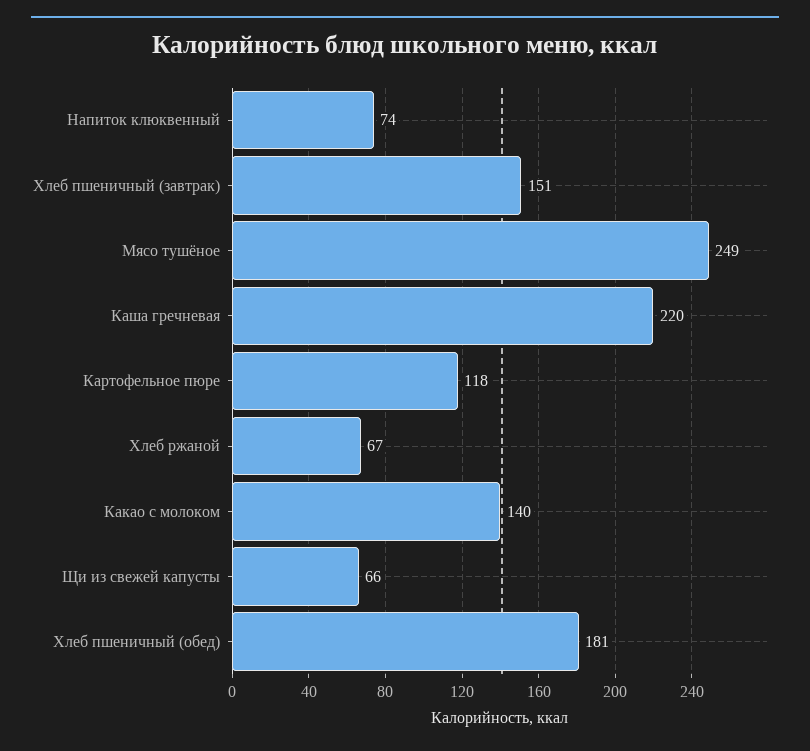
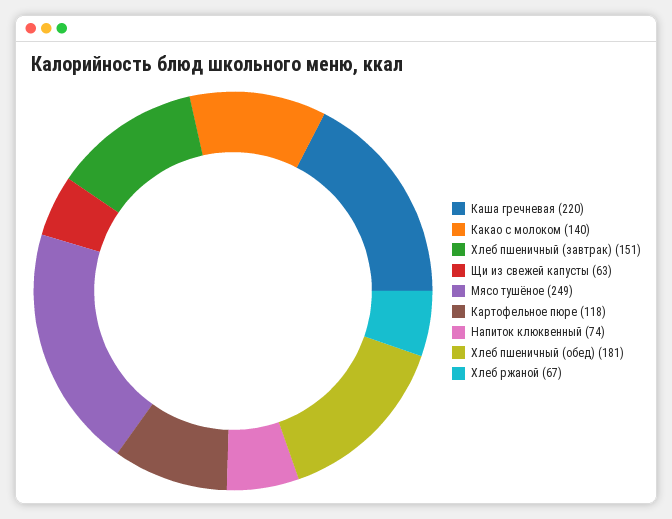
Щи из свежей капусты: 66 -> 63

